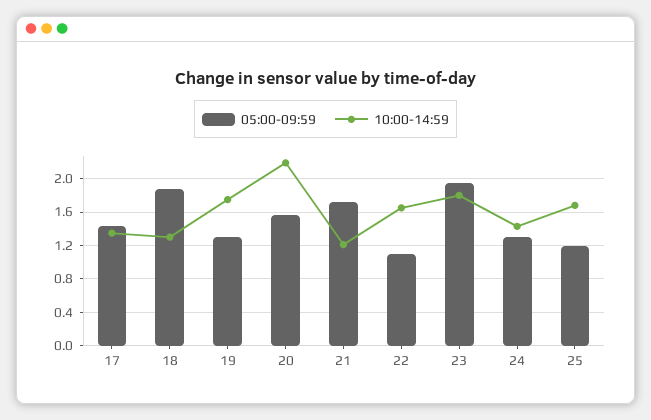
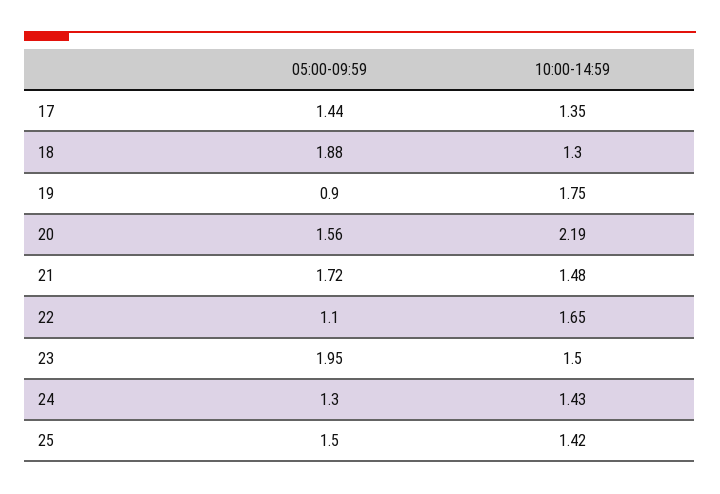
05:00-09:59, 19: 1.3 -> 0.9
10:00-14:59, 21: 1.2 -> 1.48
10:00-14:59, 23: 1.8 -> 1.5
05:00-09:59, 25: 1.2 -> 1.5
10:00-14:59, 25: 1.7 -> 1.42

